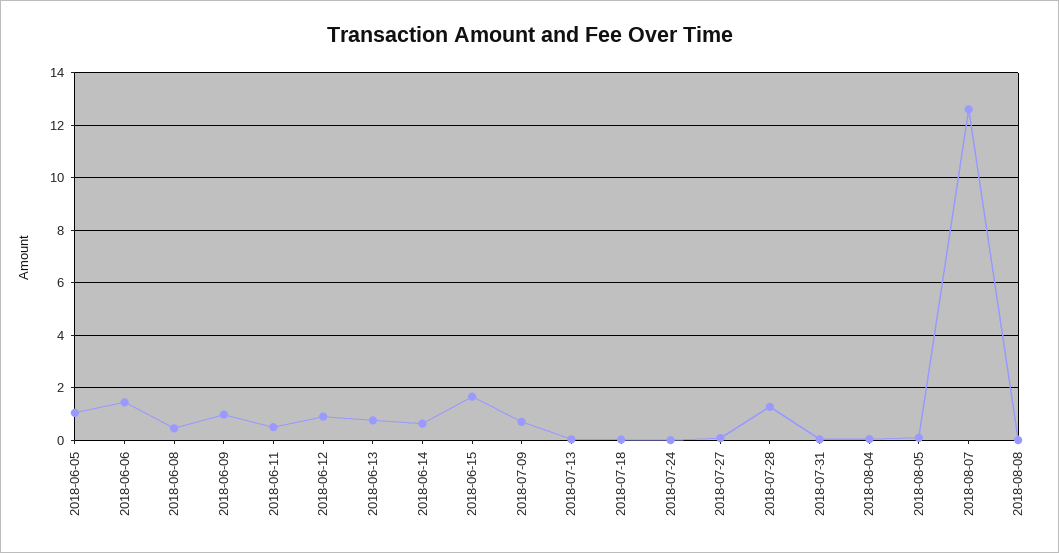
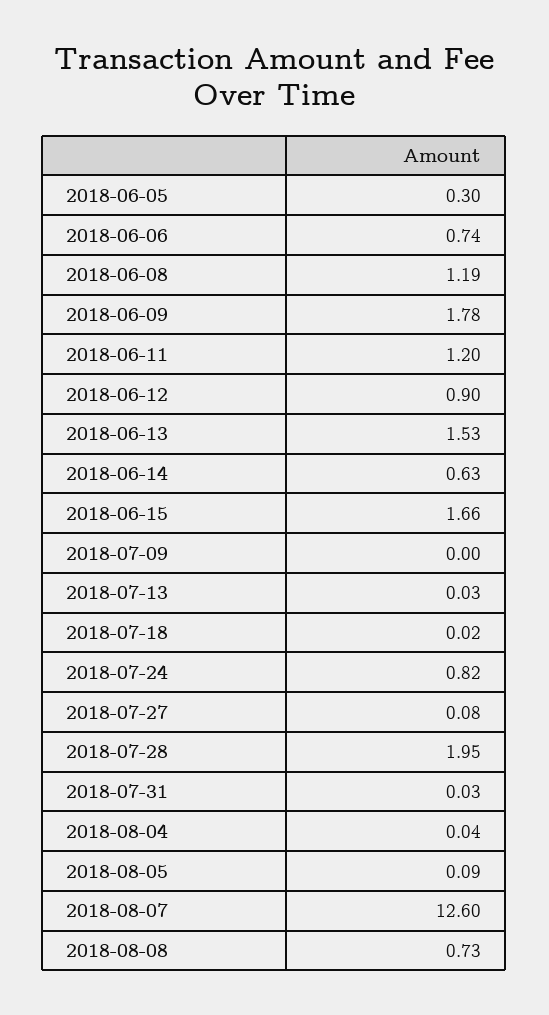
2018-06-05: 1 -> 0.3
2018-06-06: 1.5 -> 0.74
2018-06-08: 0.5 -> 1.19
2018-06-09: 1 -> 1.78
2018-06-11: 0.5 -> 1.2
2018-06-13: 0.75 -> 1.53
2018-07-09: 0.75 -> 0
2018-07-24: 0 -> 0.82
2018-07-28: 1.25 -> 1.95
2018-08-08: 0 -> 0.73

